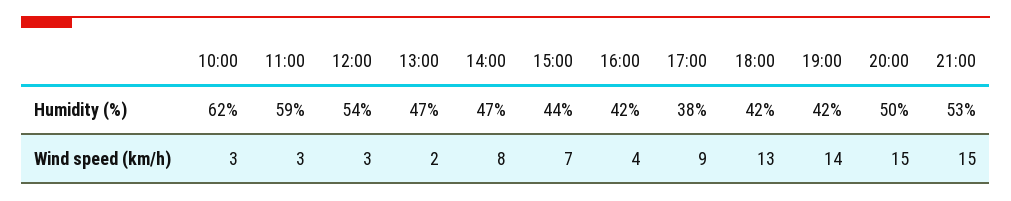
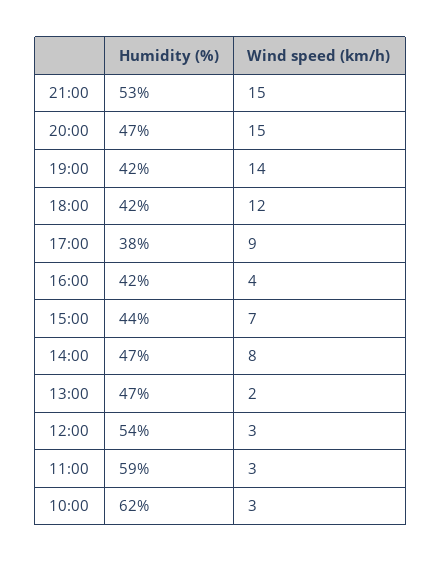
20:00, Humidity (%): 50 -> 47
18:00, Wind speed (km/h): 13 -> 12

